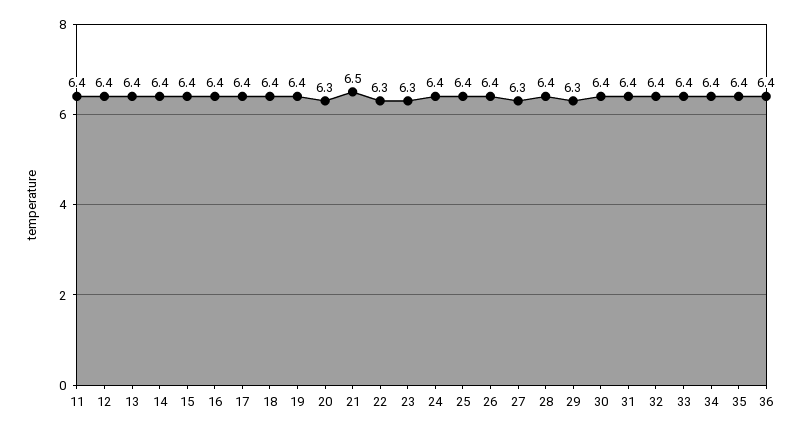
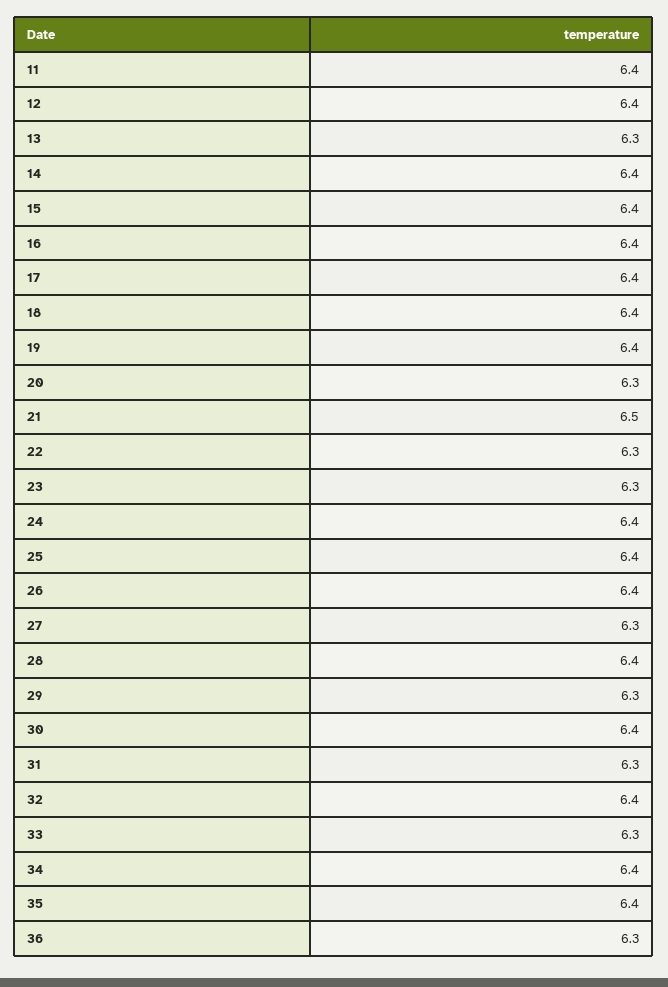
13: 6.4 -> 6.3
31: 6.4 -> 6.3
33: 6.4 -> 6.3
36: 6.4 -> 6.3

